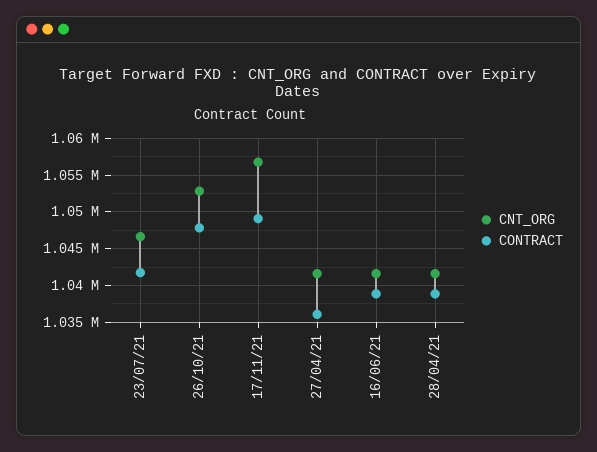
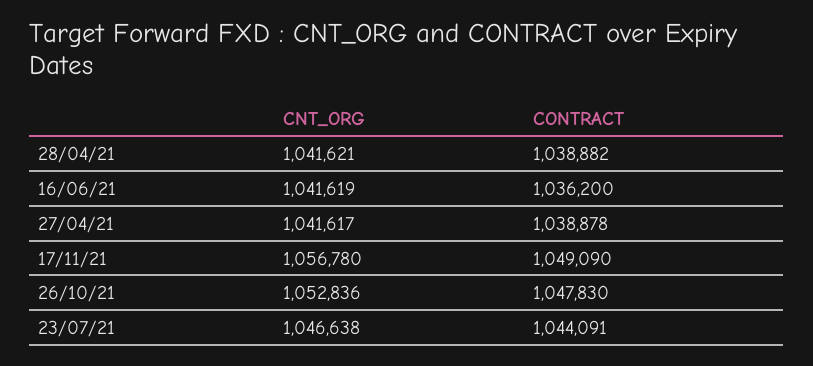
CONTRACT, 23/07/21: 1042000 -> 1044091
CONTRACT, 27/04/21: 1036000 -> 1038878
CONTRACT, 16/06/21: 1039000 -> 1036200

